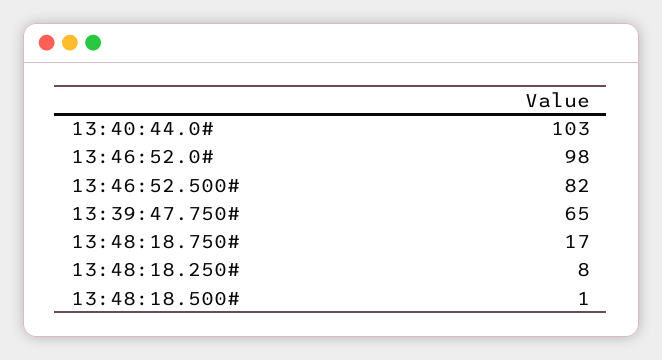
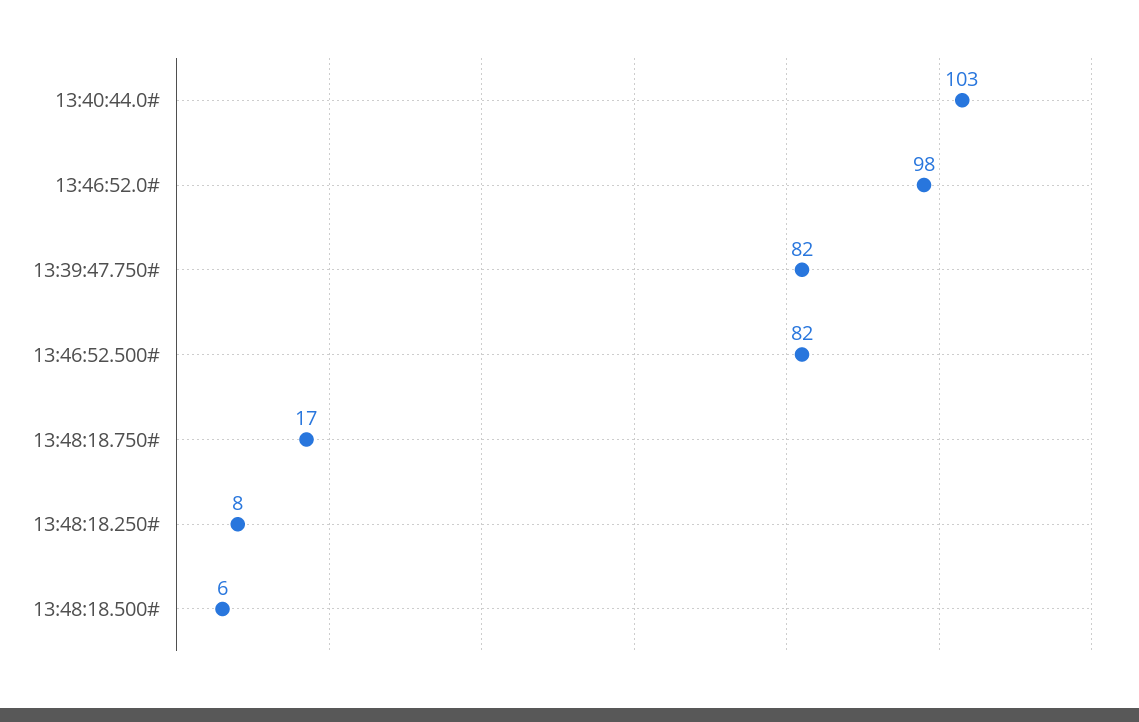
13:39:47.750#: 65 -> 82
13:48:18.500#: 1 -> 6

